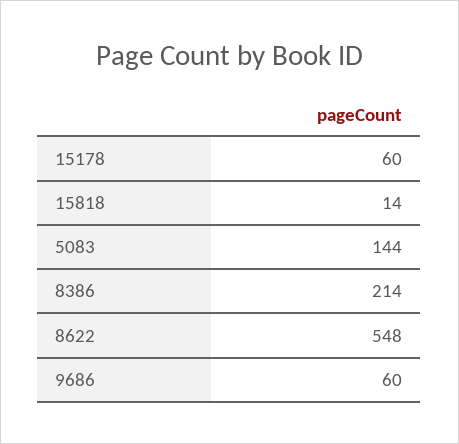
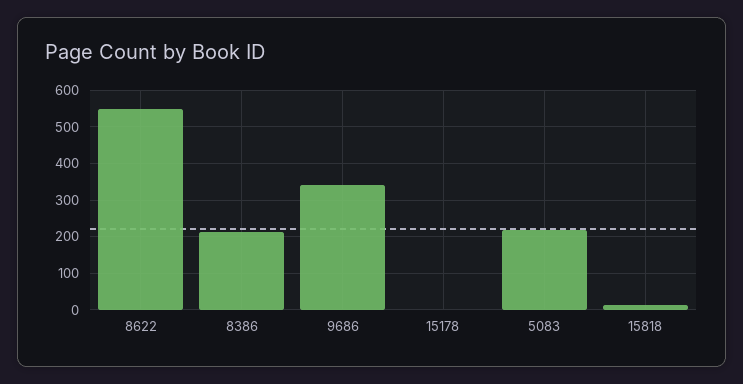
15178: 60 -> 0
5083: 144 -> 220
9686: 60 -> 340

